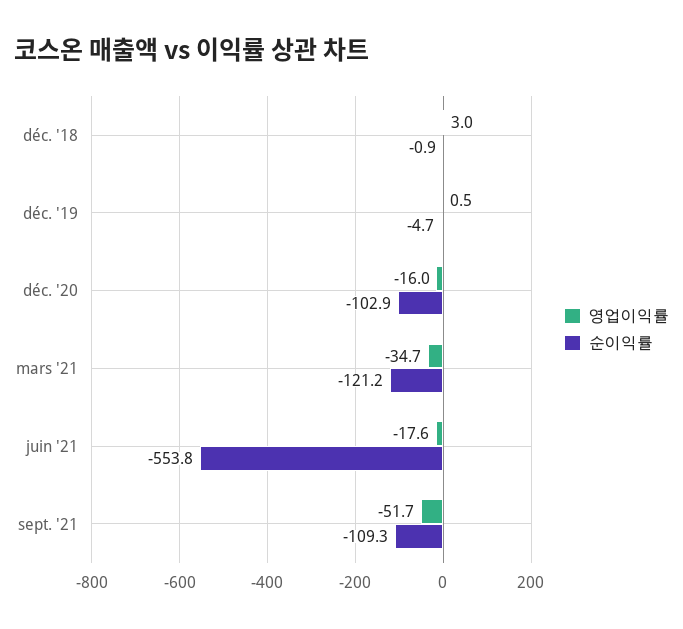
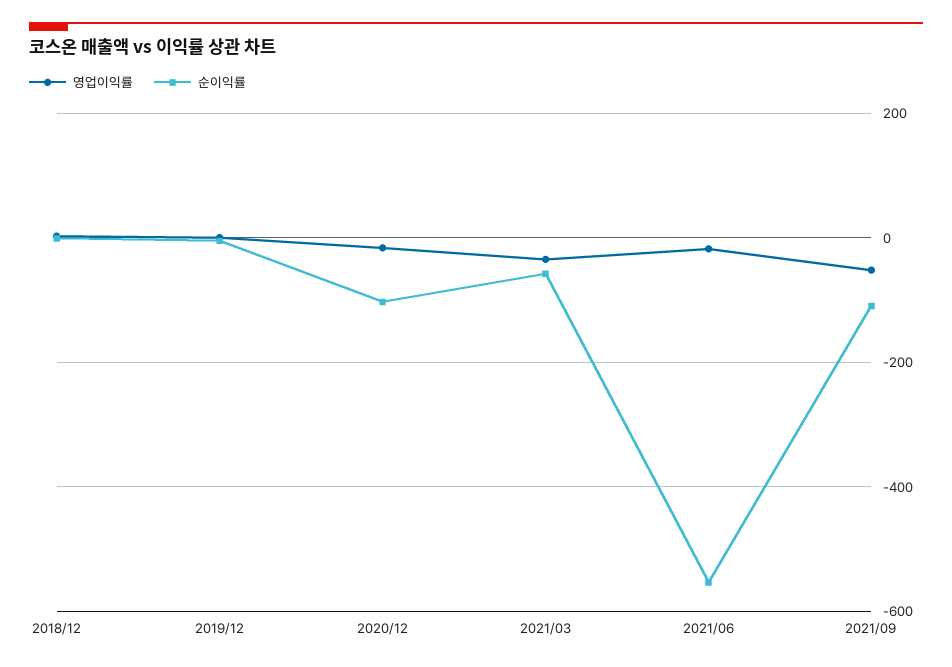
순이익률, mars '21: -121.2 -> -60

